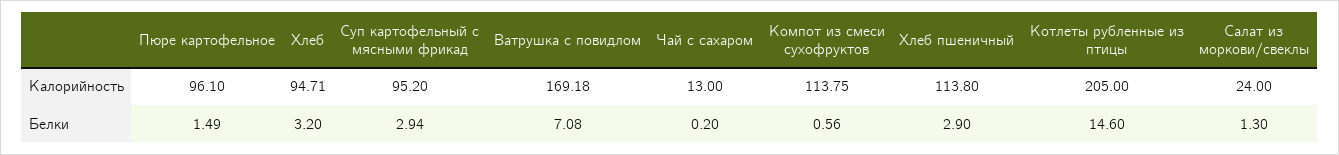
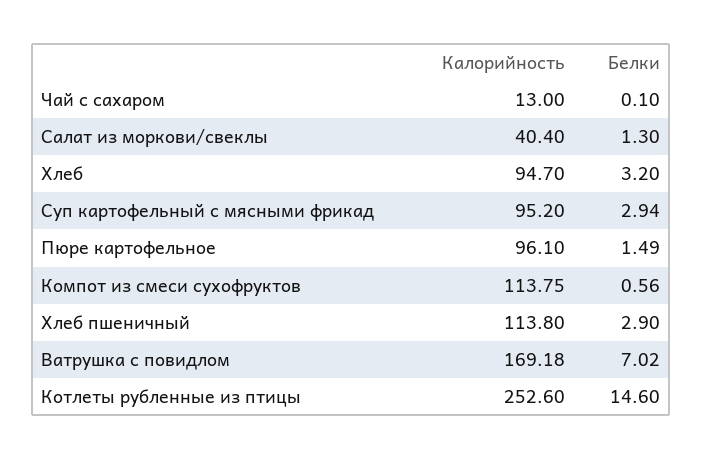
Хлеб, Калорийность: 94.71 -> 94.7
Котлеты рубленные из птицы, Калорийность: 205 -> 252.6
Салат из моркови/свеклы, Калорийность: 24 -> 40.4
Ватрушка с повидлом, Белки: 7.08 -> 7.02
Чай с сахаром, Белки: 0.2 -> 0.1

